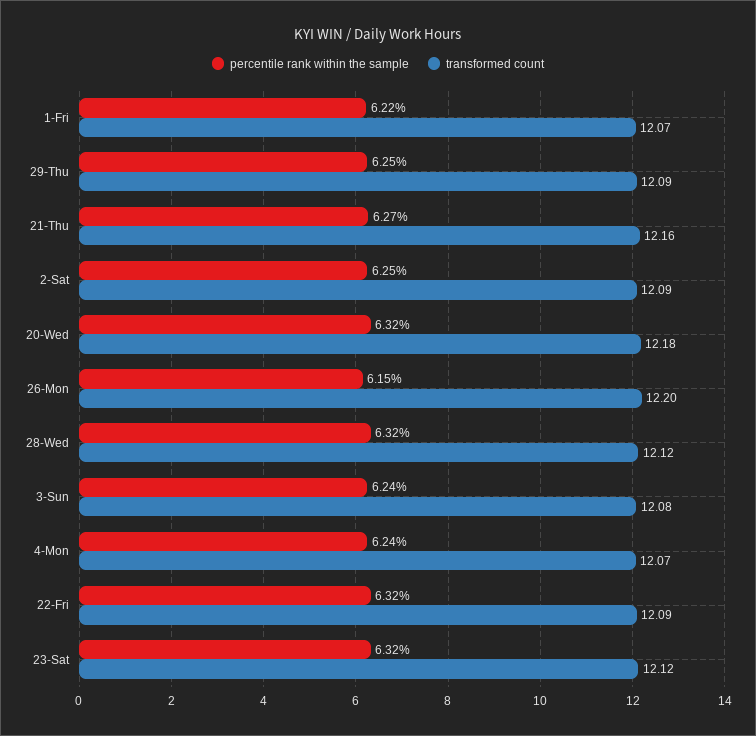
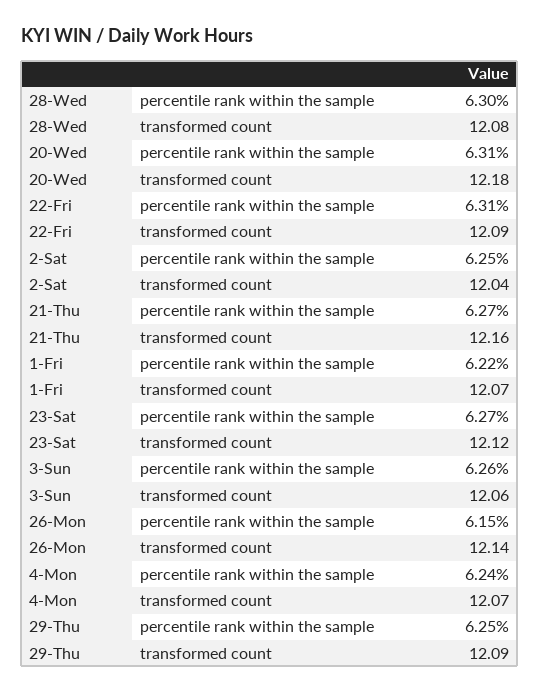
transformed count, 2-Sat: 12.09 -> 12.04
percentile rank within the sample, 20-Wed: 6.32 -> 6.31
transformed count, 26-Mon: 12.2 -> 12.14
percentile rank within the sample, 28-Wed: 6.32 -> 6.3
transformed count, 28-Wed: 12.12 -> 12.08
percentile rank within the sample, 3-Sun: 6.24 -> 6.26
transformed count, 3-Sun: 12.08 -> 12.06
percentile rank within the sample, 22-Fri: 6.32 -> 6.31
percentile rank within the sample, 23-Sat: 6.32 -> 6.27

